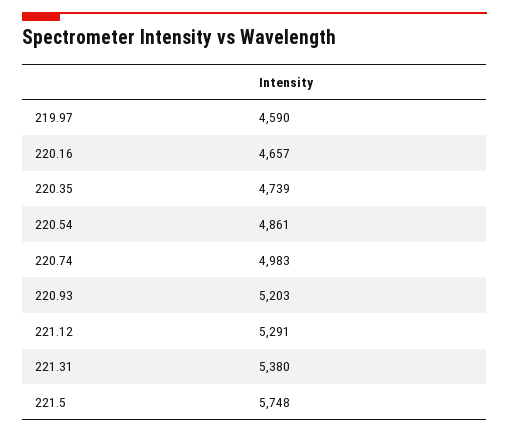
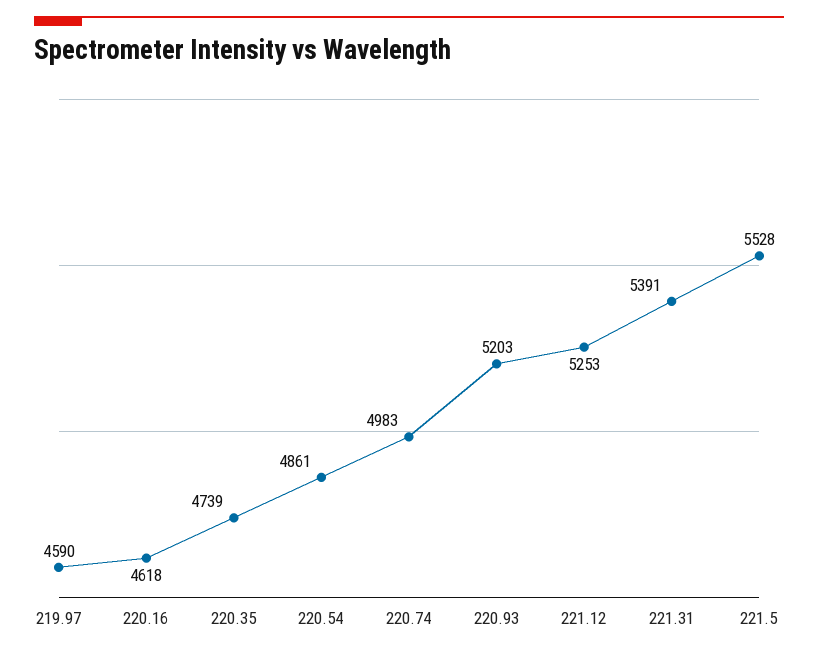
220.16: 4657 -> 4618
221.12: 5291 -> 5253
221.31: 5380 -> 5391
221.5: 5748 -> 5528

